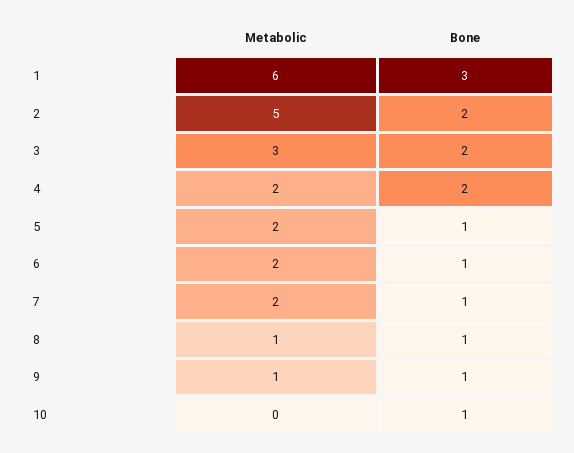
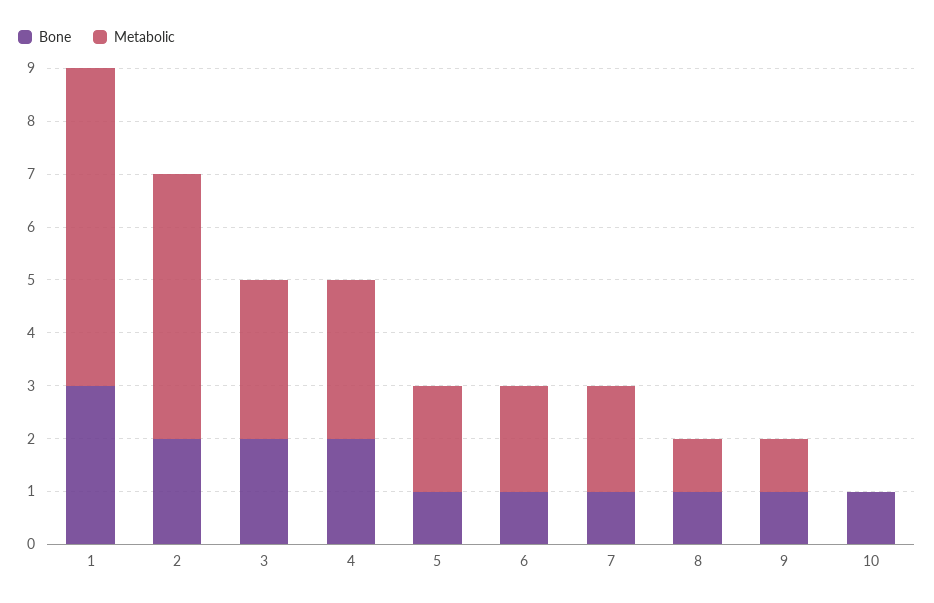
Metabolic, 4: 2 -> 3

